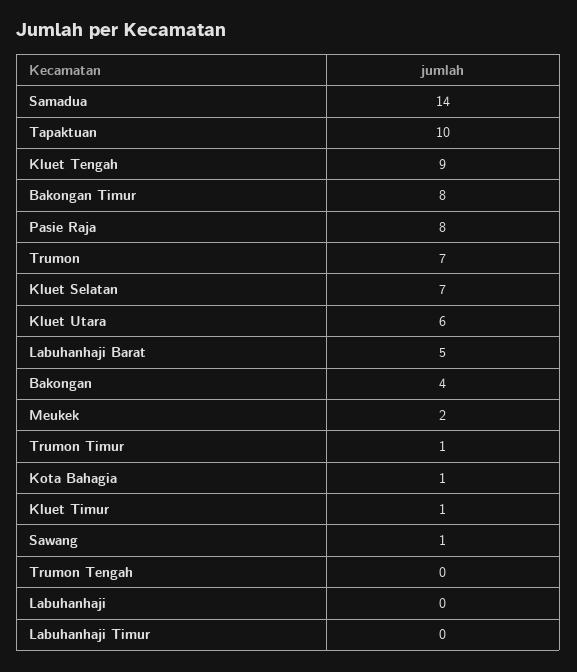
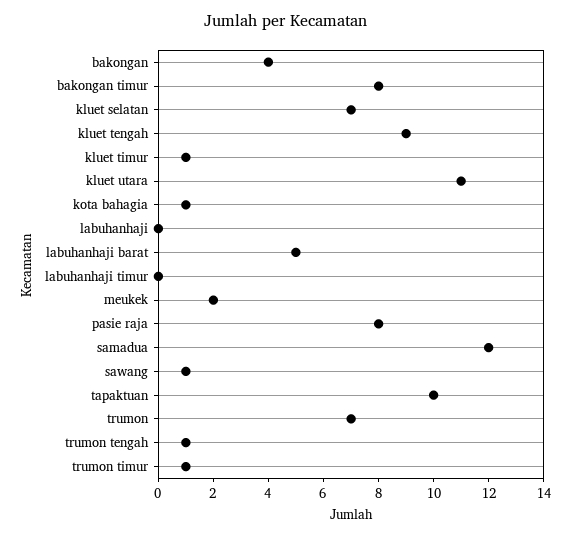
Samadua: 14 -> 12
Kluet Utara: 6 -> 11
Trumon Tengah: 0 -> 1

